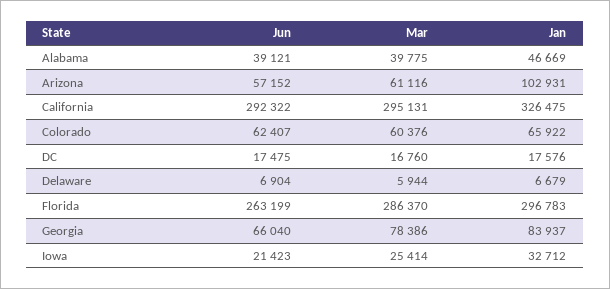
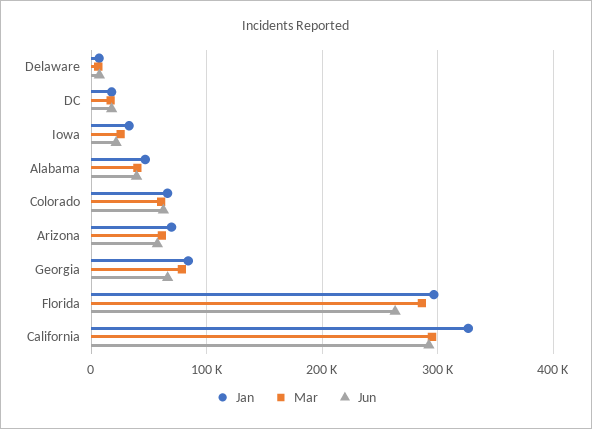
Jan, Arizona: 102931 -> 70000

